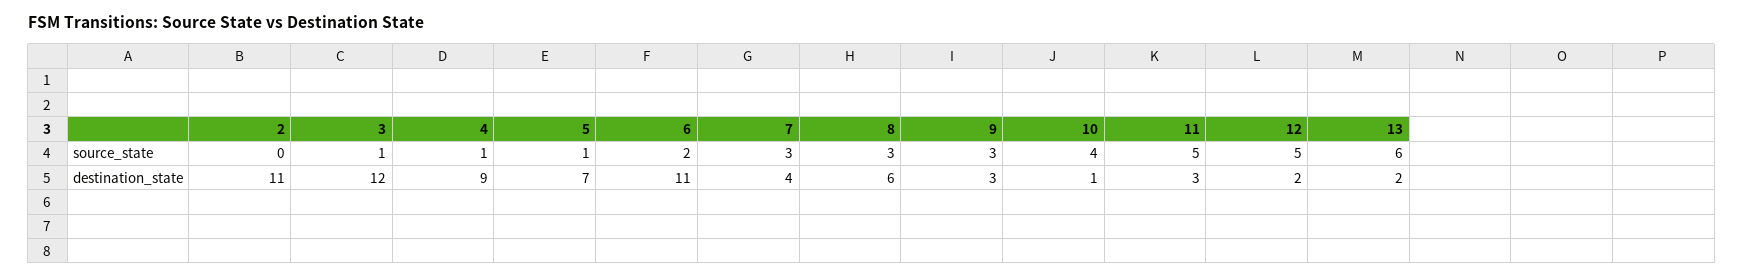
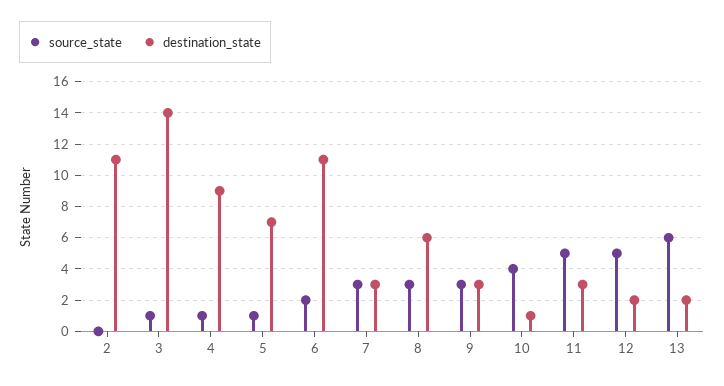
destination_state, 3: 12 -> 14
destination_state, 7: 4 -> 3

